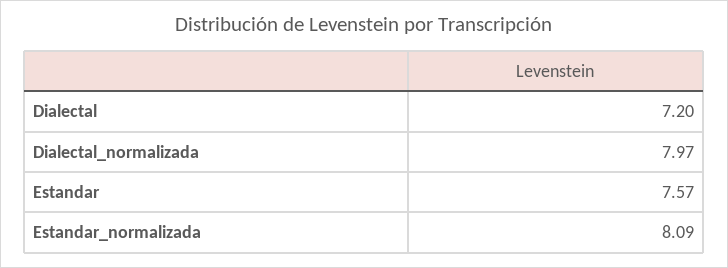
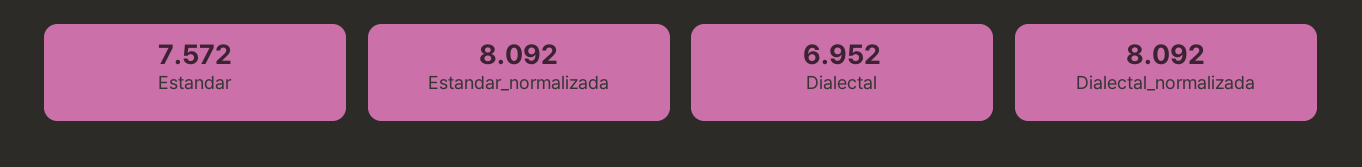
Dialectal: 7.2 -> 6.952
Dialectal_normalizada: 7.97 -> 8.092

